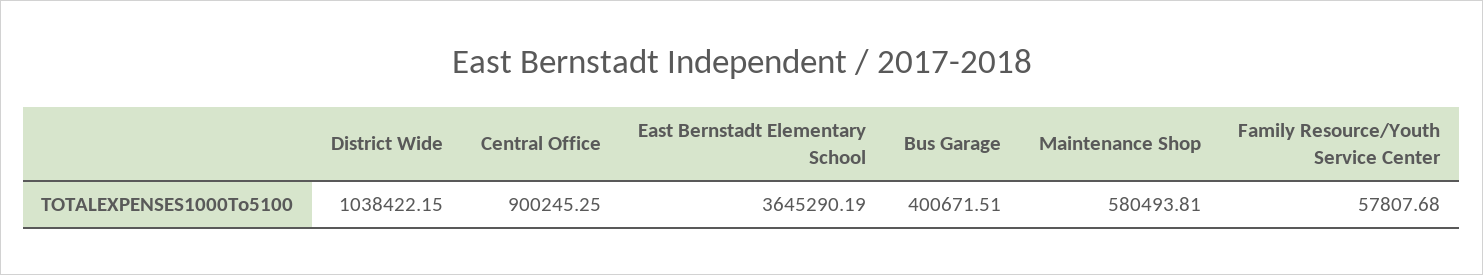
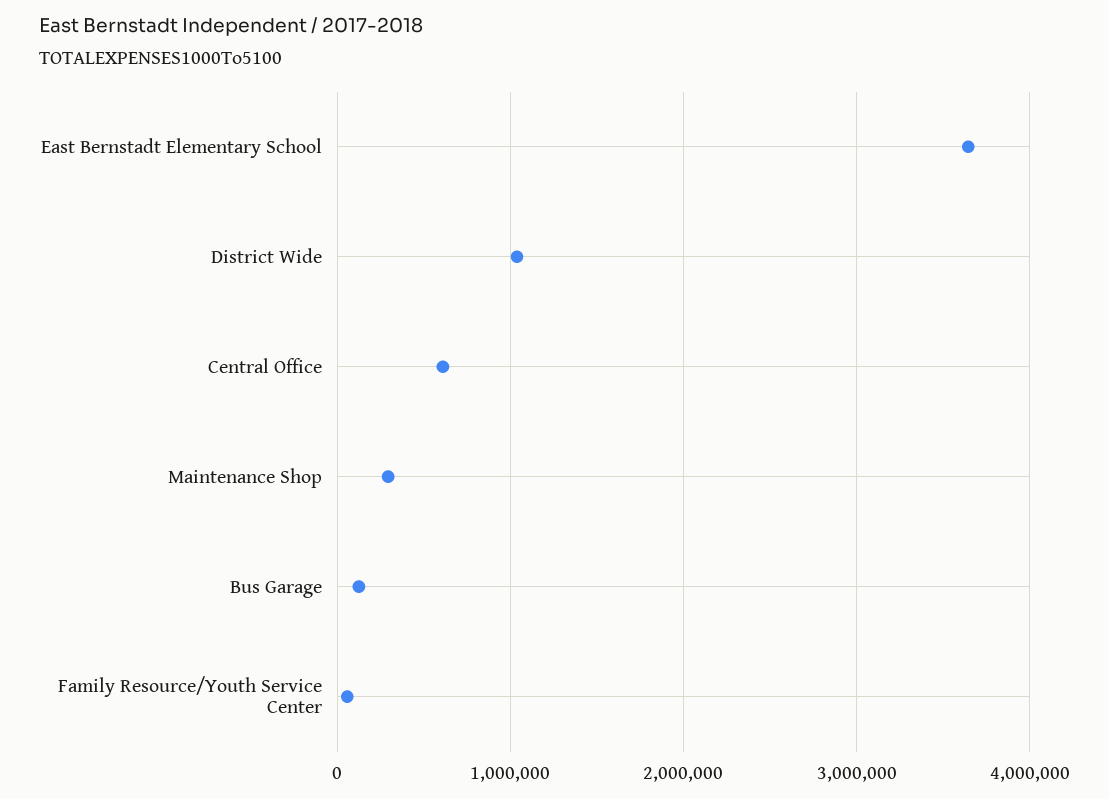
Central Office: 900245.25 -> 600000
Bus Garage: 400671.51 -> 100000
Maintenance Shop: 580493.81 -> 300000

